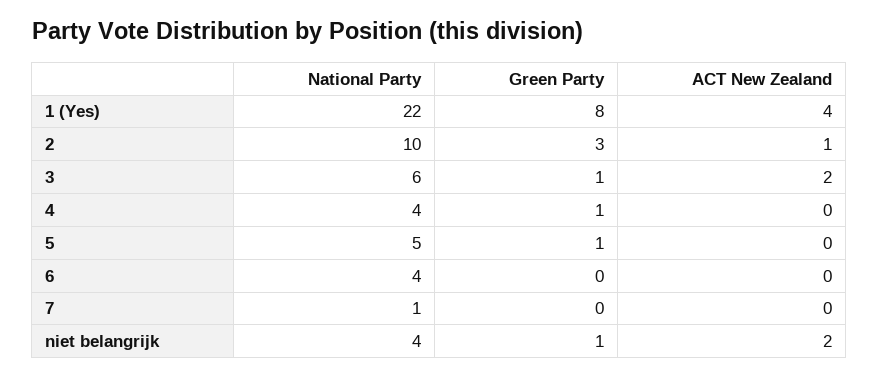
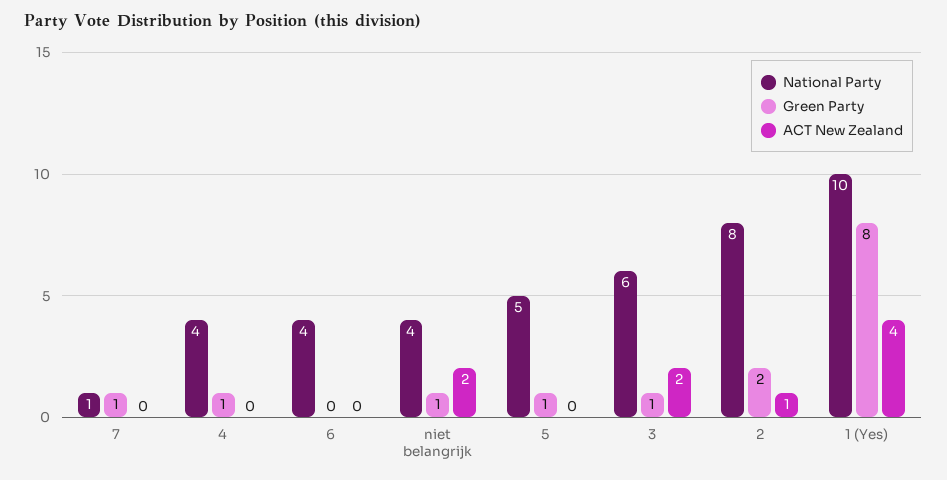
National Party, 1 (Yes): 22 -> 10
National Party, 2: 10 -> 8
Green Party, 2: 3 -> 2
Green Party, 7: 0 -> 1

